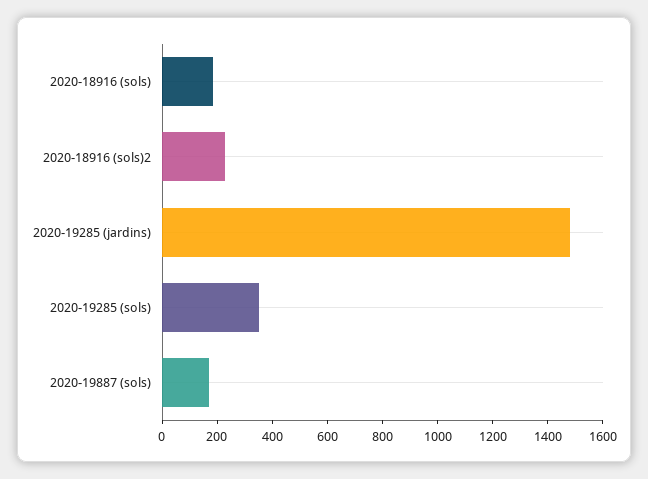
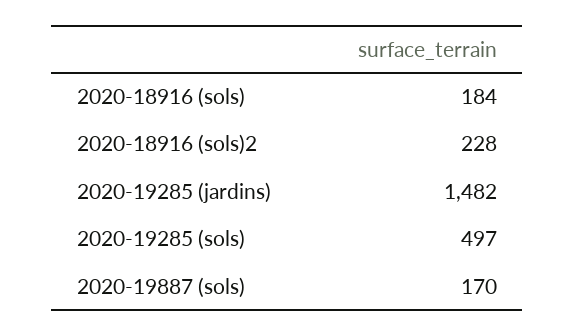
2020-19285 (sols): 350 -> 497

